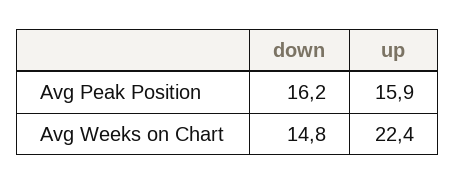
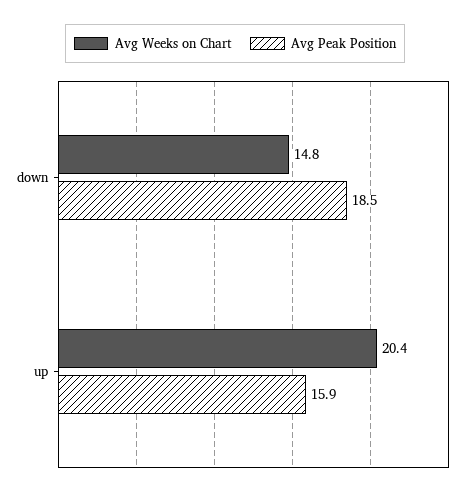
Avg Peak Position, down: 16.2 -> 18.5
Avg Weeks on Chart, up: 22.4 -> 20.4

